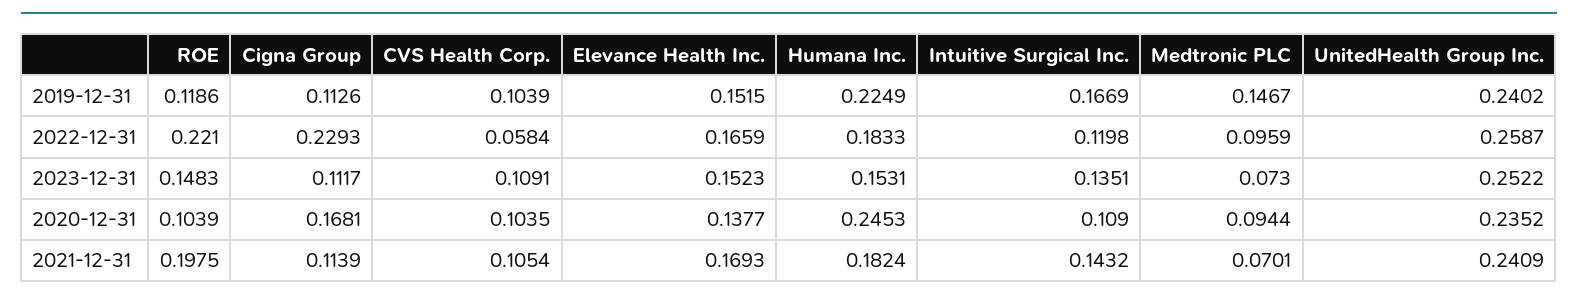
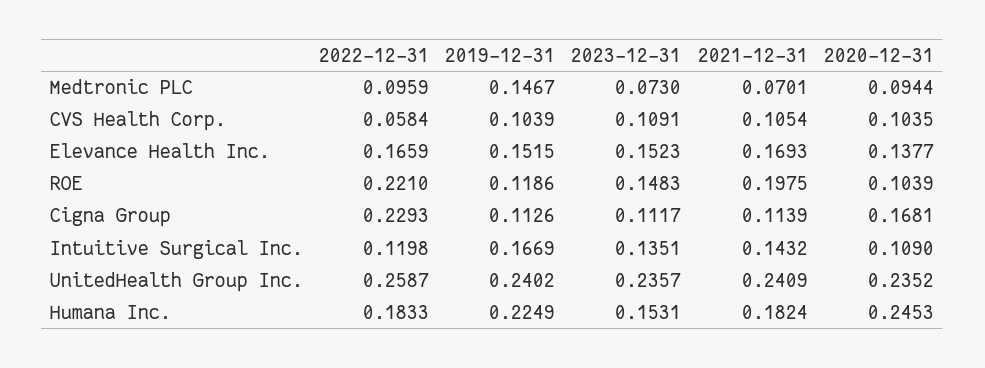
UnitedHealth Group Inc., 2023-12-31: 0.2522 -> 0.2357

